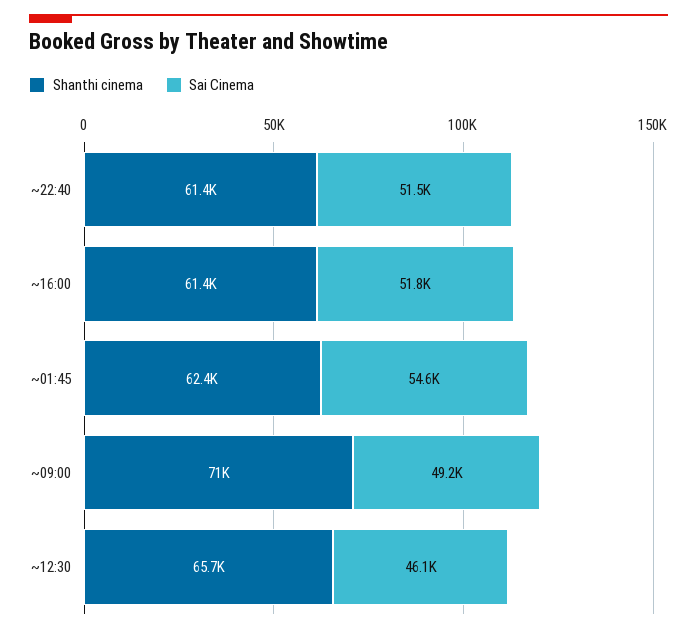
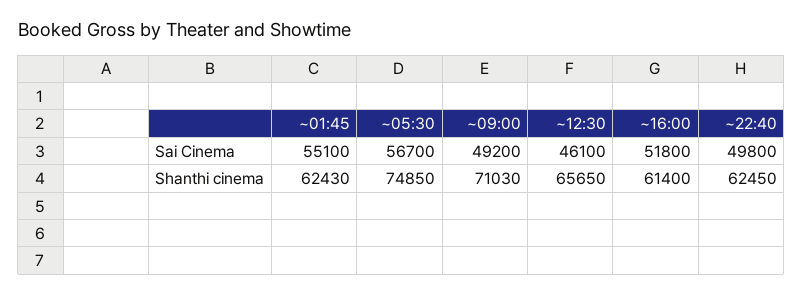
Shanthi cinema, ~22:40: 61400 -> 62450
Sai Cinema, ~22:40: 51500 -> 49800
Sai Cinema, ~01:45: 54600 -> 55100
Sai Cinema, ~05:30: none -> 56700
Shanthi cinema, ~05:30: none -> 74850

